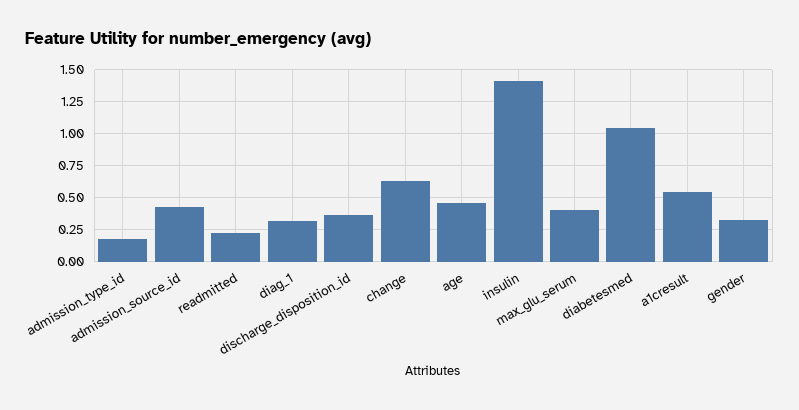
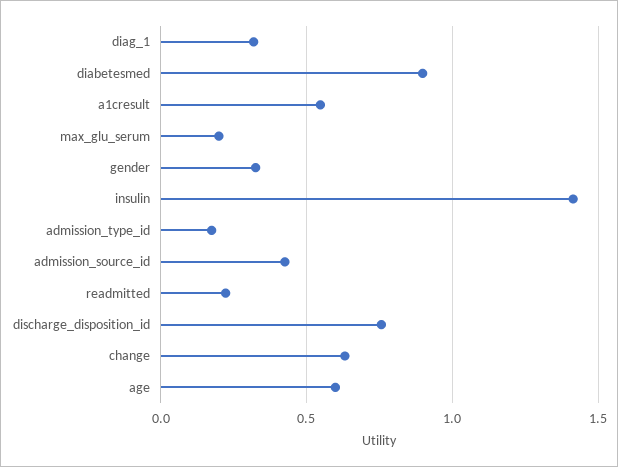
discharge_disposition_id: 0.35 -> 0.75
age: 0.45 -> 0.6
max_glu_serum: 0.4 -> 0.2
diabetesmed: 1.05 -> 0.9

